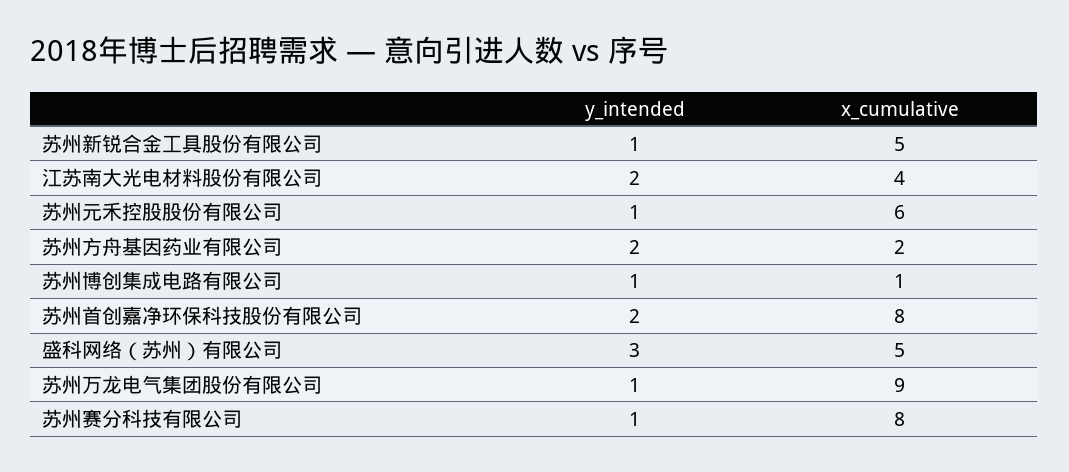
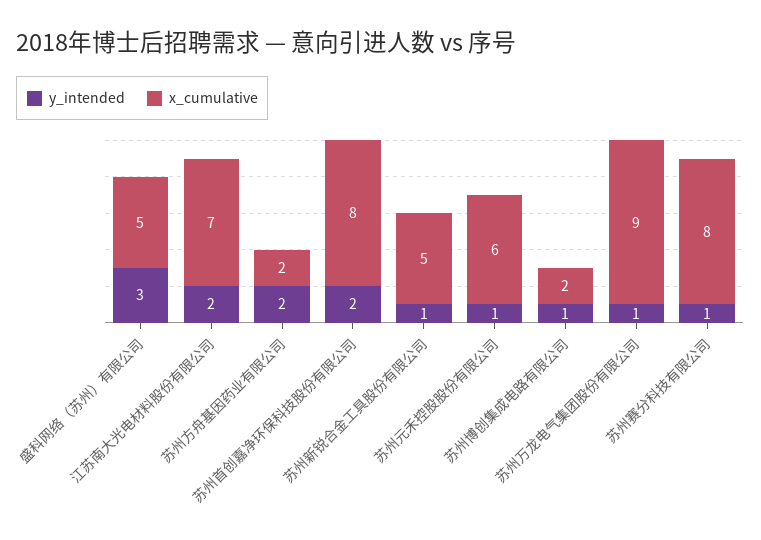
x_cumulative, 江苏南大光电材料股份有限公司: 4 -> 7
x_cumulative, 苏州博创集成电路有限公司: 1 -> 2

